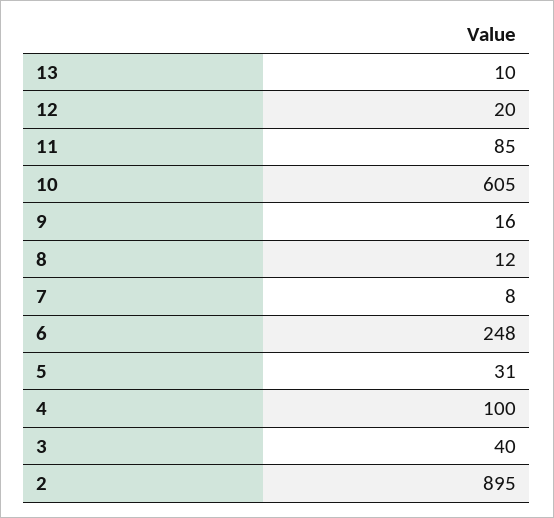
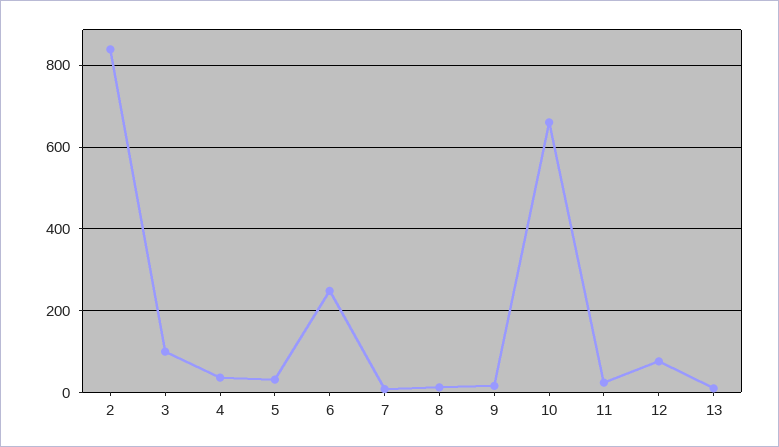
12: 20 -> 80
11: 85 -> 20
10: 605 -> 660
4: 100 -> 40
3: 40 -> 100
2: 895 -> 840

